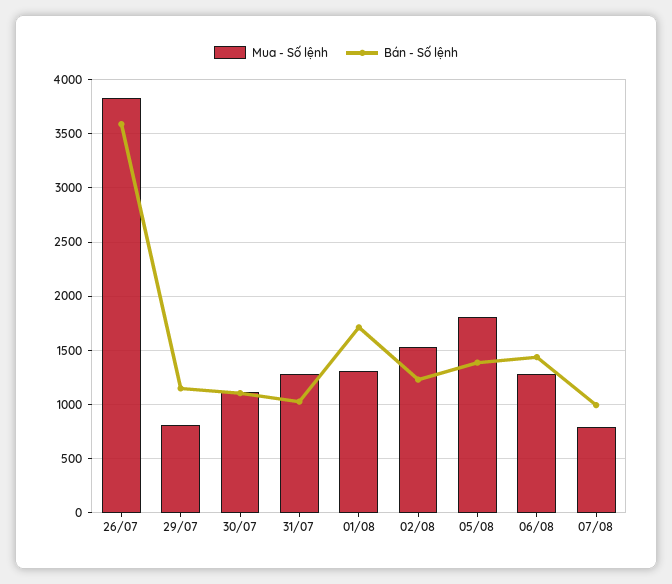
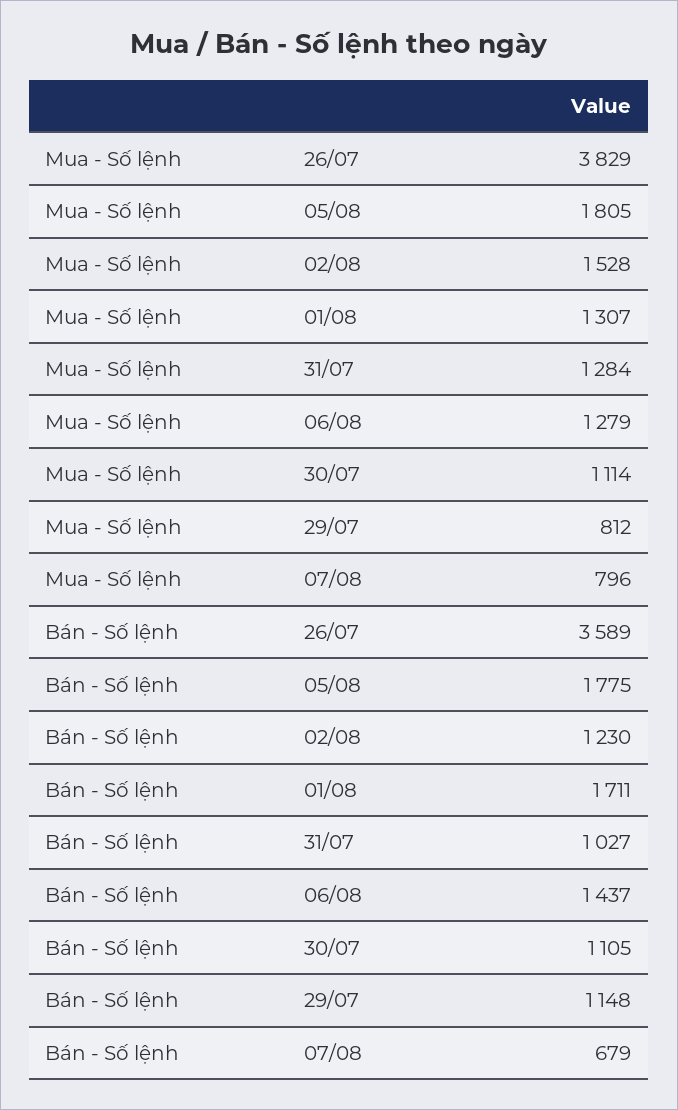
Bán - Số lệnh, 05/08: 1400 -> 1775
Bán - Số lệnh, 07/08: 1000 -> 679

